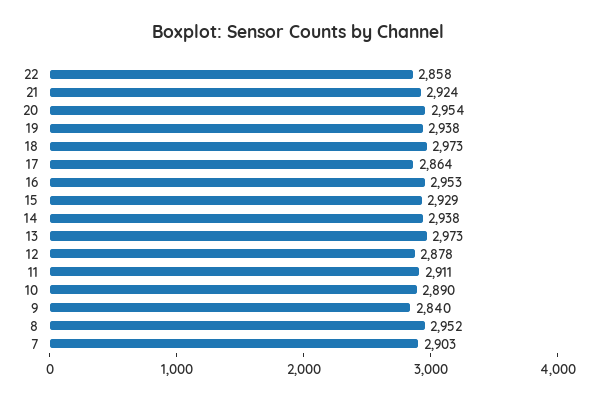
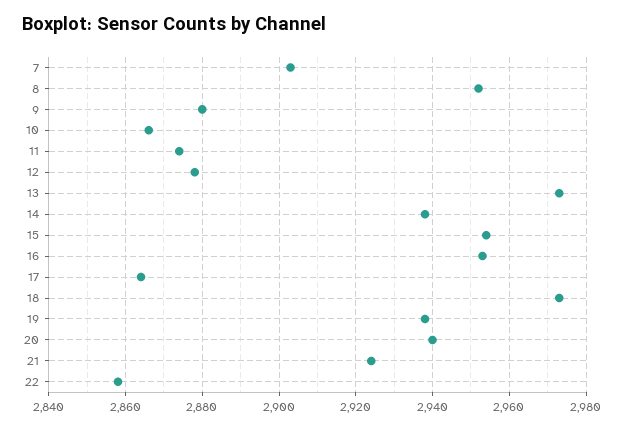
20: 2954 -> 2940
15: 2929 -> 2955
11: 2911 -> 2875
10: 2890 -> 2865
9: 2840 -> 2880

